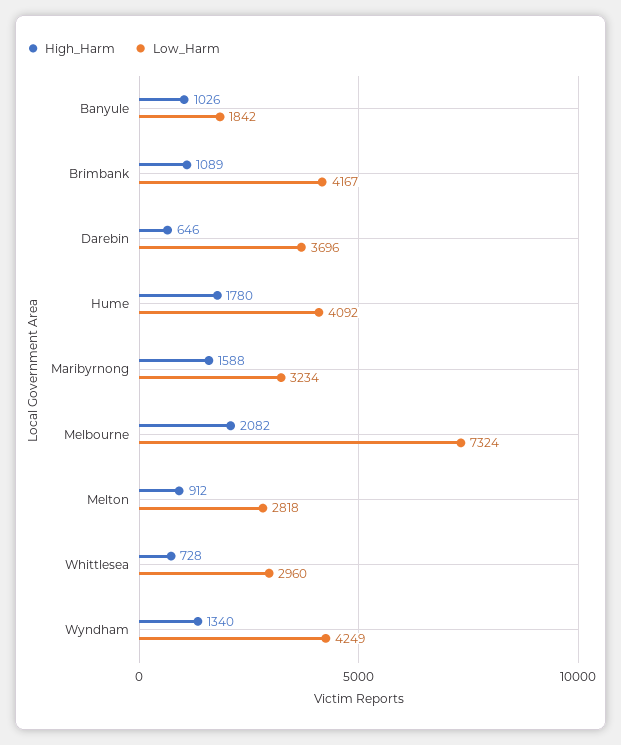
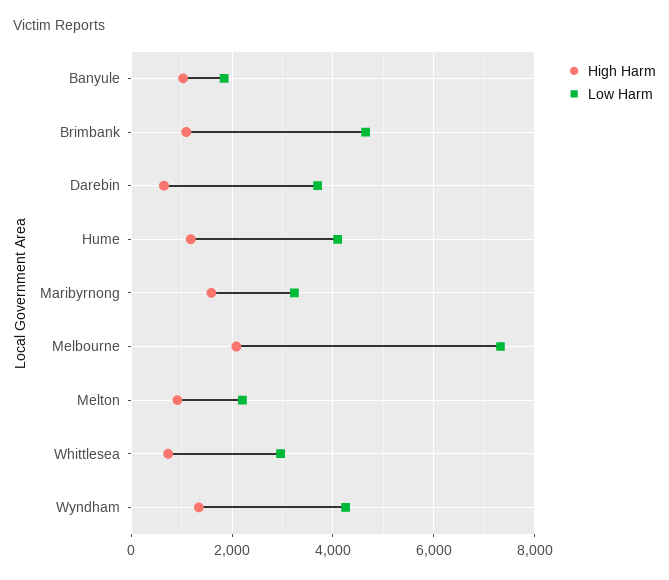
Low_Harm, Brimbank: 4167 -> 4600
High_Harm, Hume: 1780 -> 1200
Low_Harm, Melton: 2818 -> 2200

